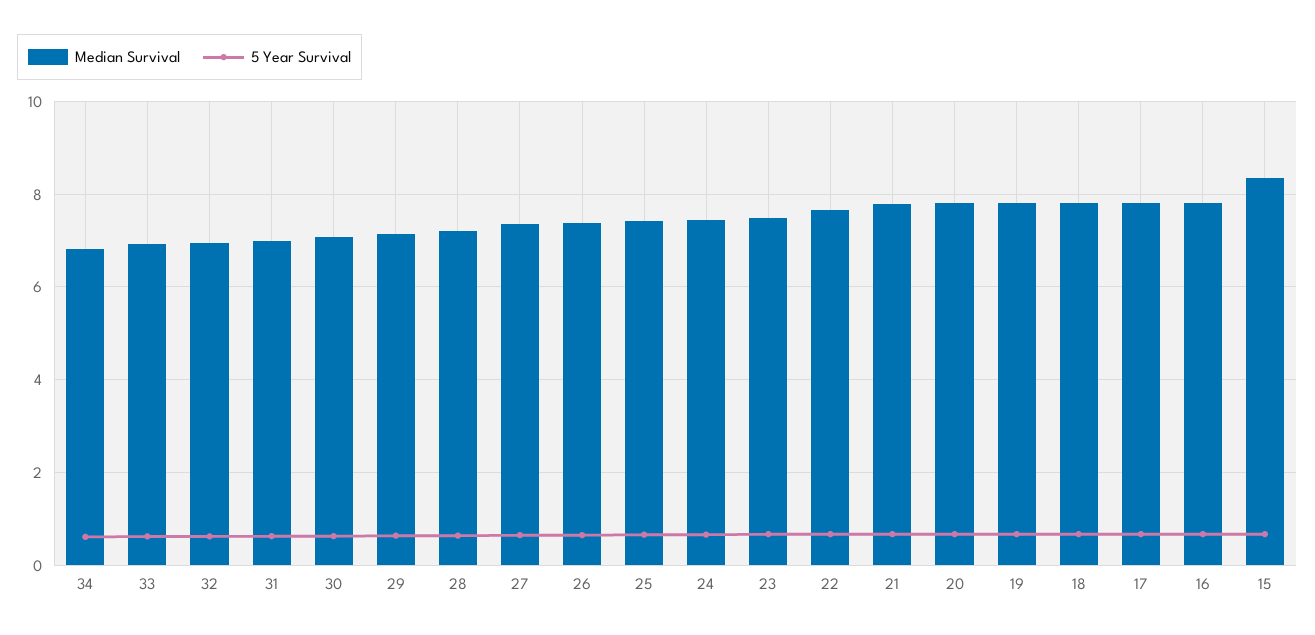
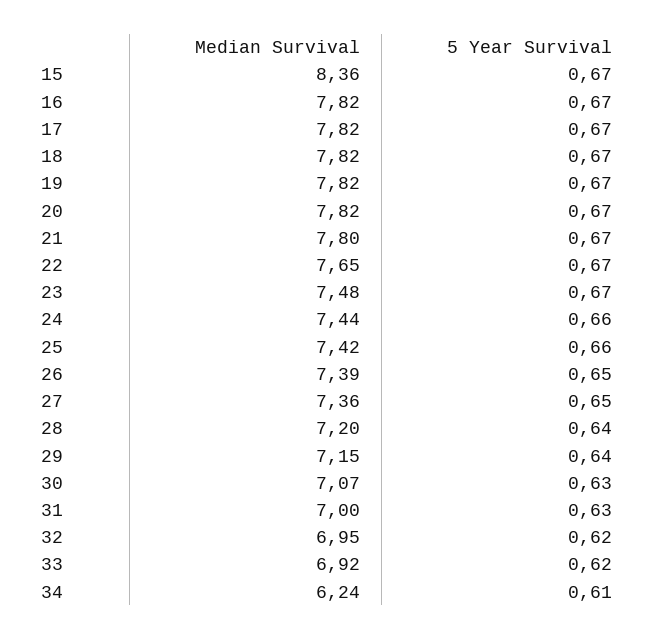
Median Survival, 34: 6.8 -> 6.24

